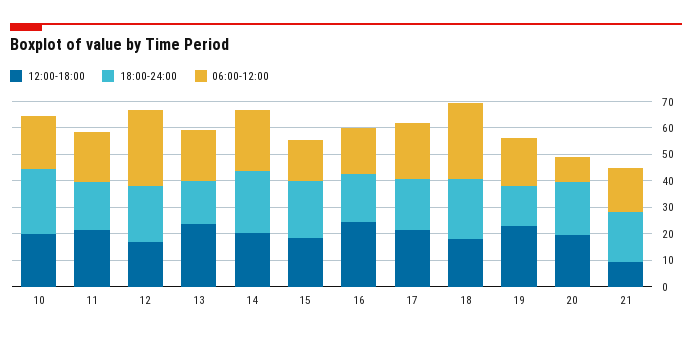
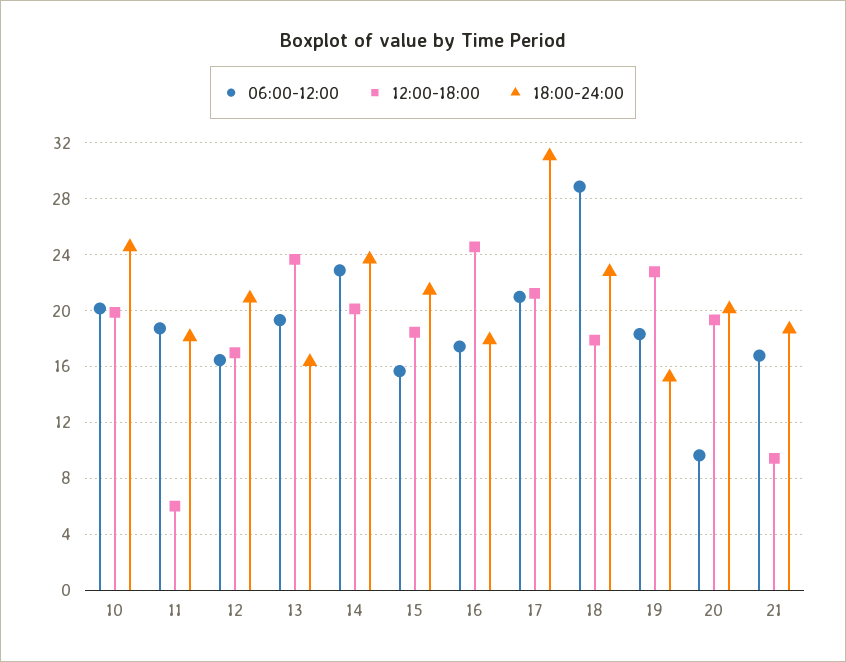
12:00-18:00, 11: 20 -> 6
06:00-12:00, 12: 30 -> 16.5
18:00-24:00, 17: 20 -> 31

